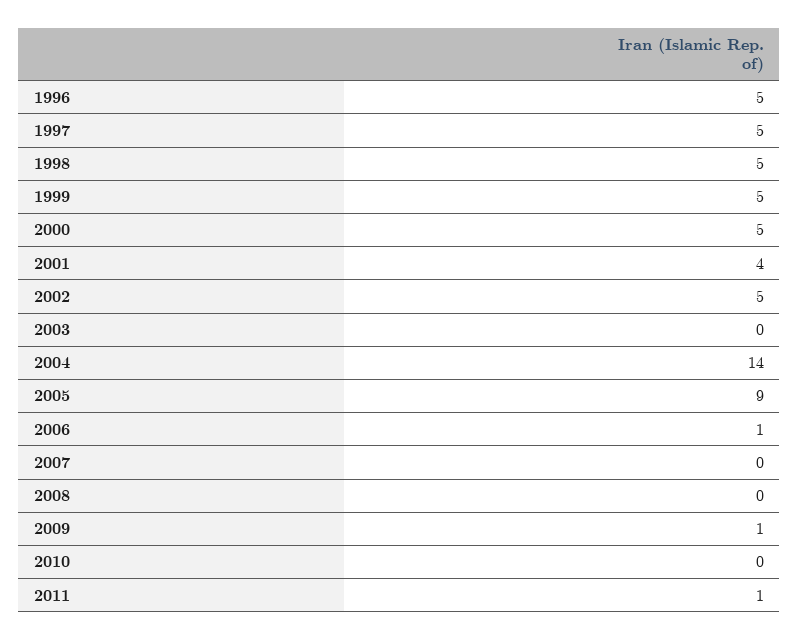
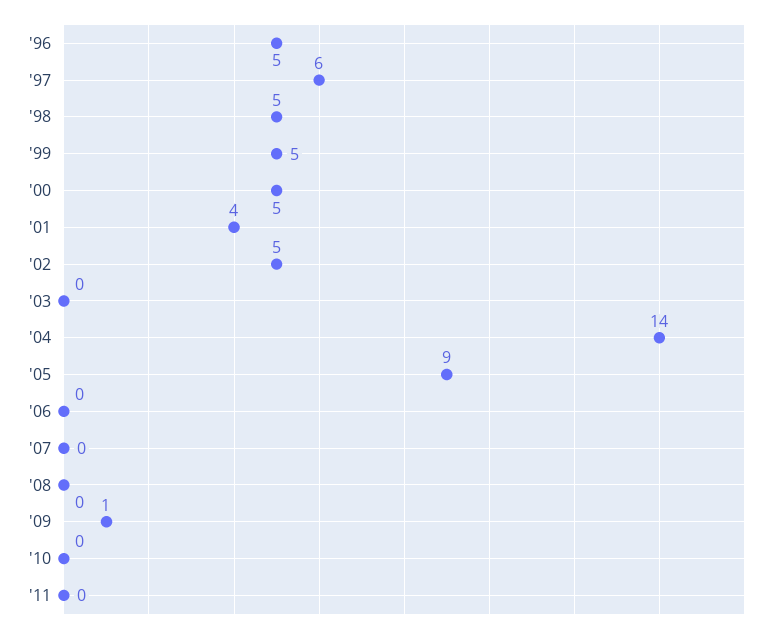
1997: 5 -> 6
2006: 1 -> 0
2011: 1 -> 0

